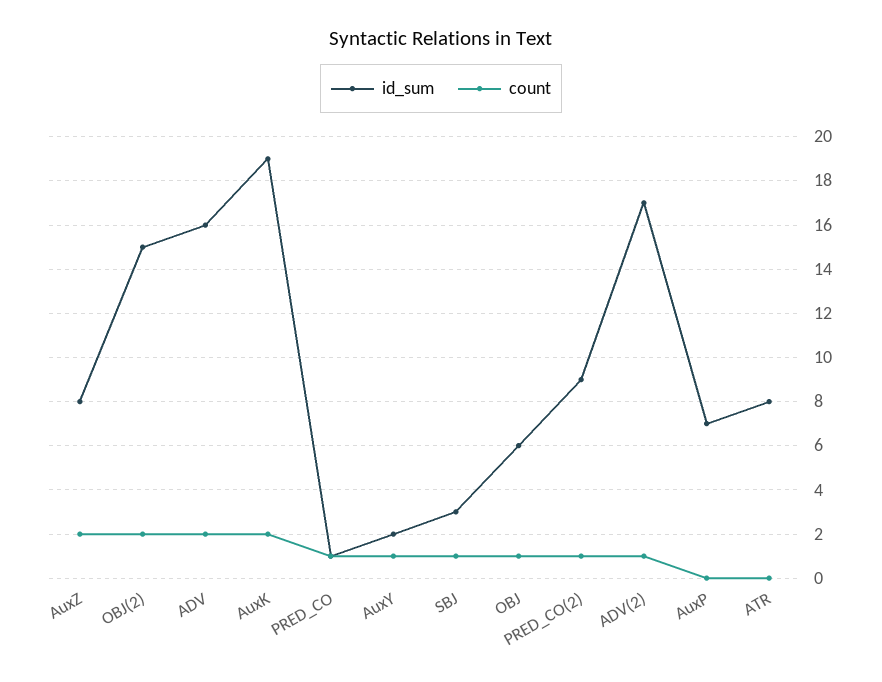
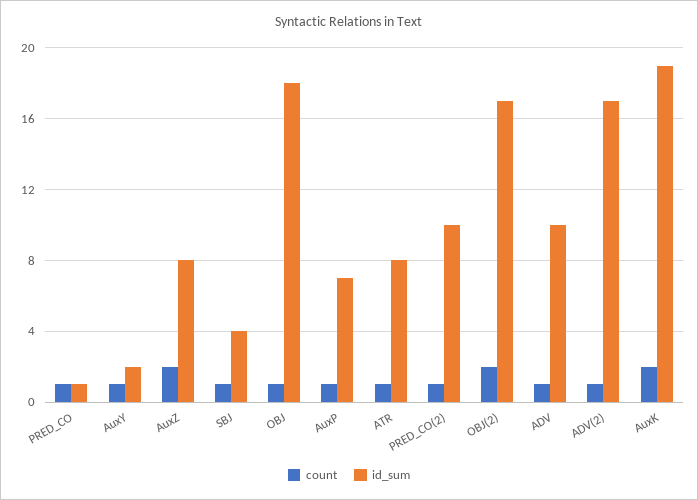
id_sum, OBJ(2): 15 -> 17
id_sum, ADV: 16 -> 10
count, ADV: 2 -> 1
id_sum, SBJ: 3 -> 4
id_sum, OBJ: 6 -> 18
id_sum, PRED_CO(2): 9 -> 10
count, AuxP: 0 -> 1
count, ATR: 0 -> 1

